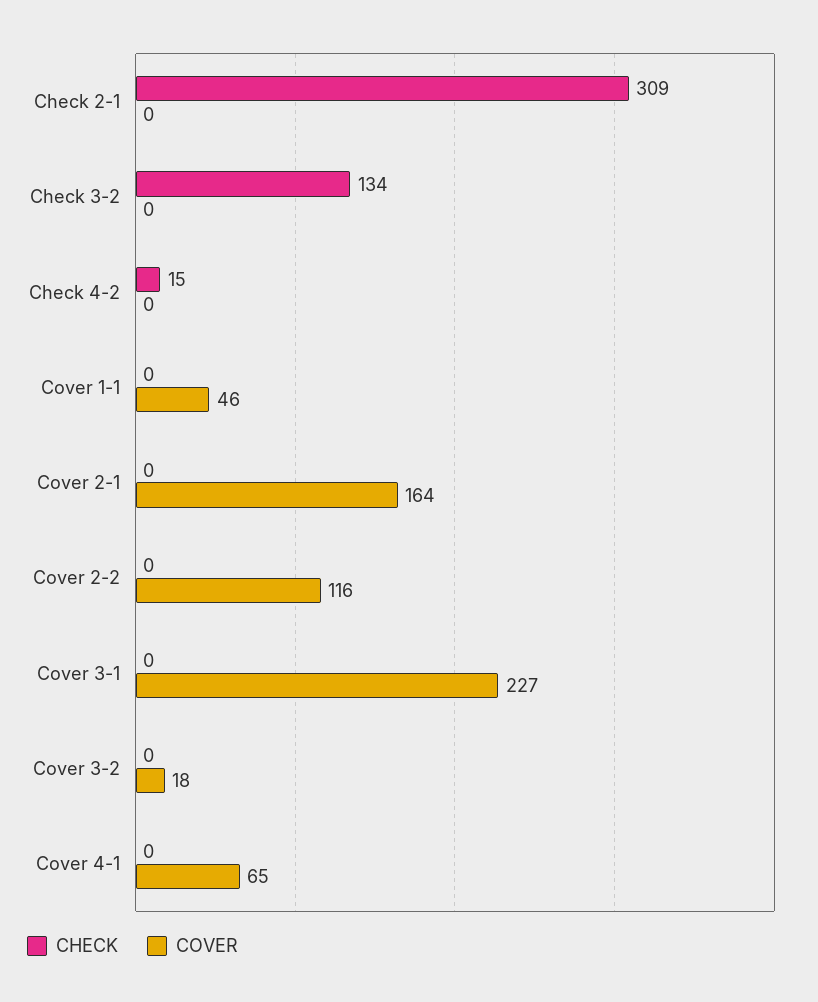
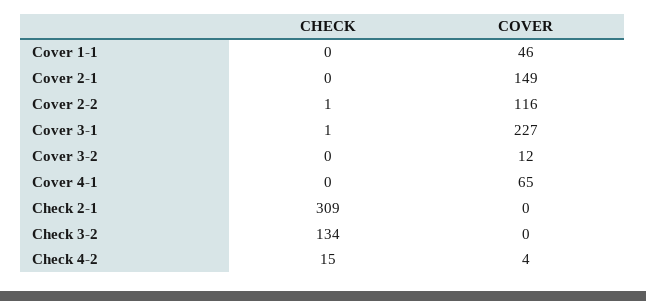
COVER, Check 4-2: 0 -> 4
COVER, Cover 2-1: 164 -> 149
CHECK, Cover 2-2: 0 -> 1
CHECK, Cover 3-1: 0 -> 1
COVER, Cover 3-2: 18 -> 12

